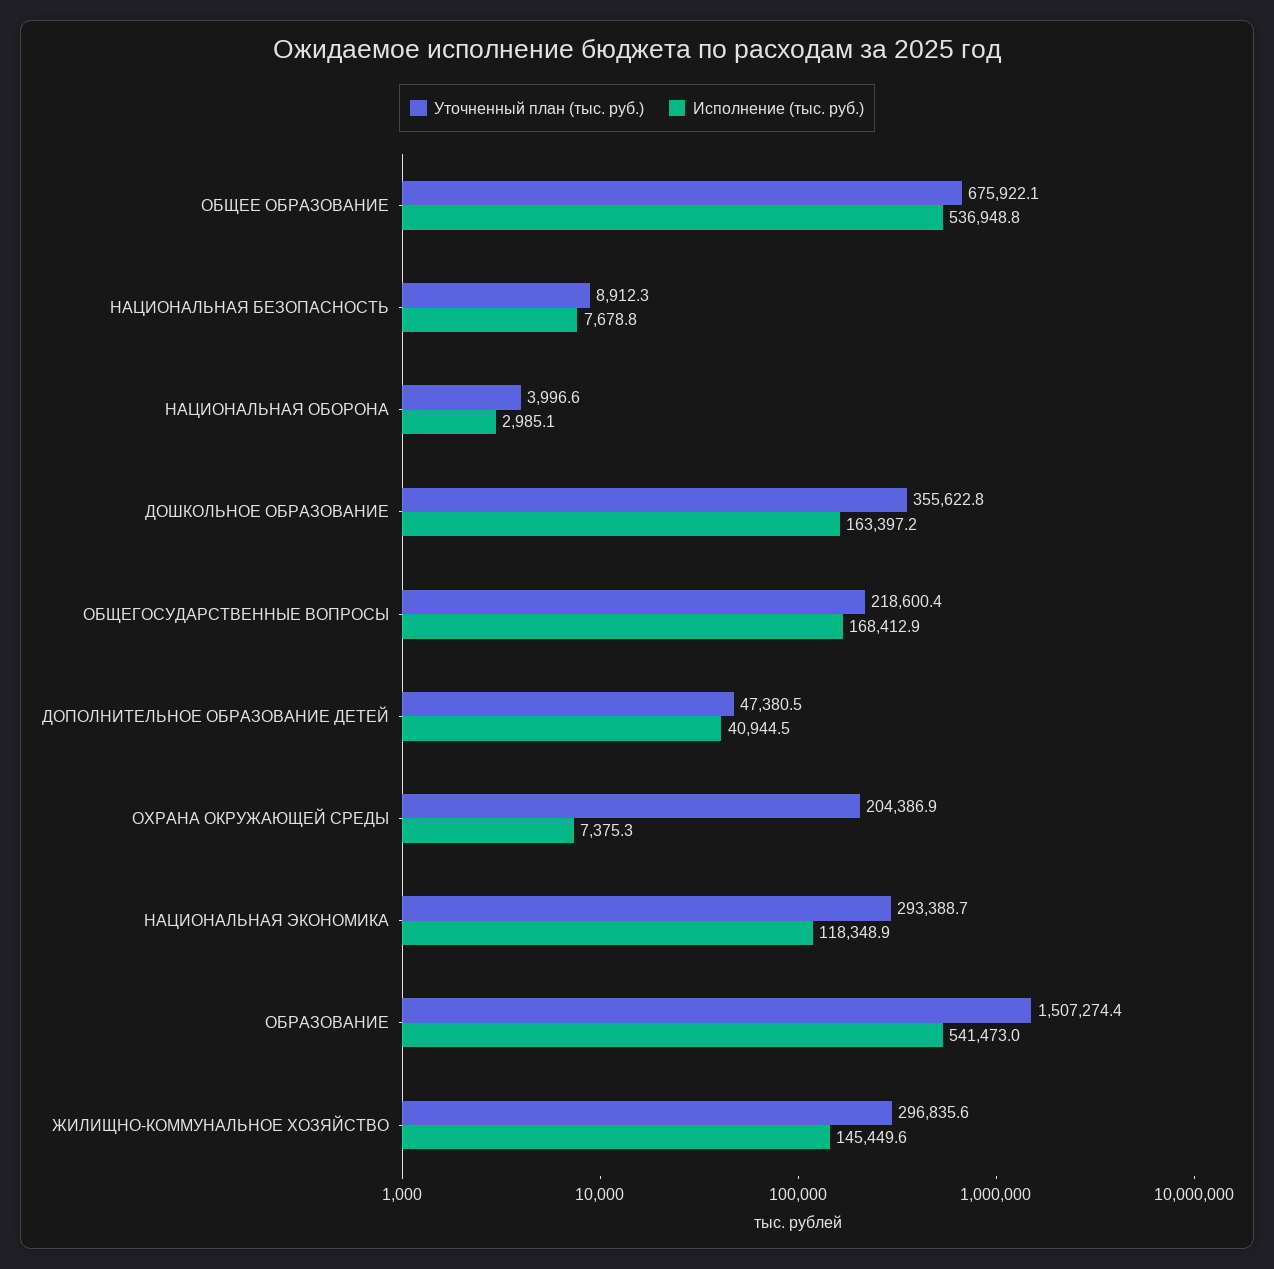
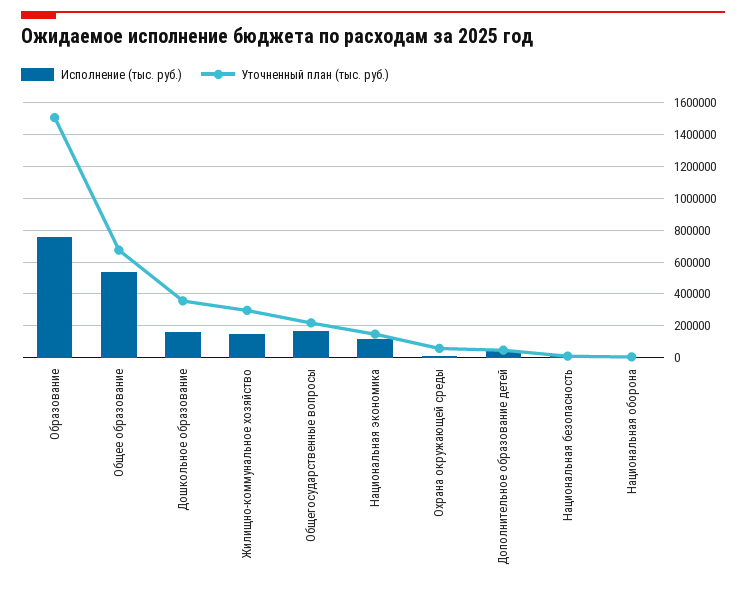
Уточненный план (тыс. руб.), ОХРАНА ОКРУЖАЮЩЕЙ СРЕДЫ: 204386.9 -> 50000
Уточненный план (тыс. руб.), НАЦИОНАЛЬНАЯ ЭКОНОМИКА: 293388.7 -> 150000
Исполнение (тыс. руб.), ОБРАЗОВАНИЕ: 541473 -> 750000

